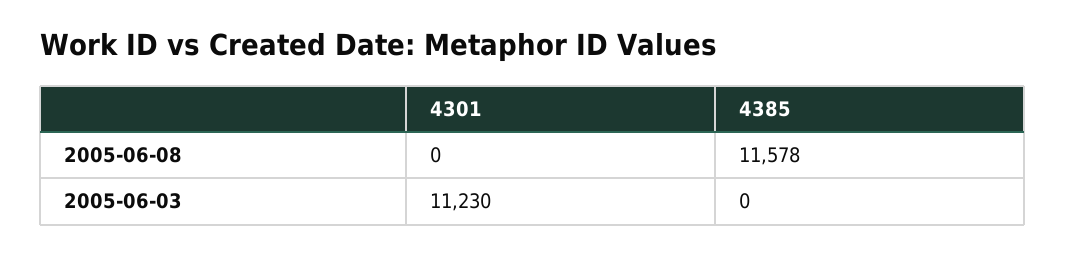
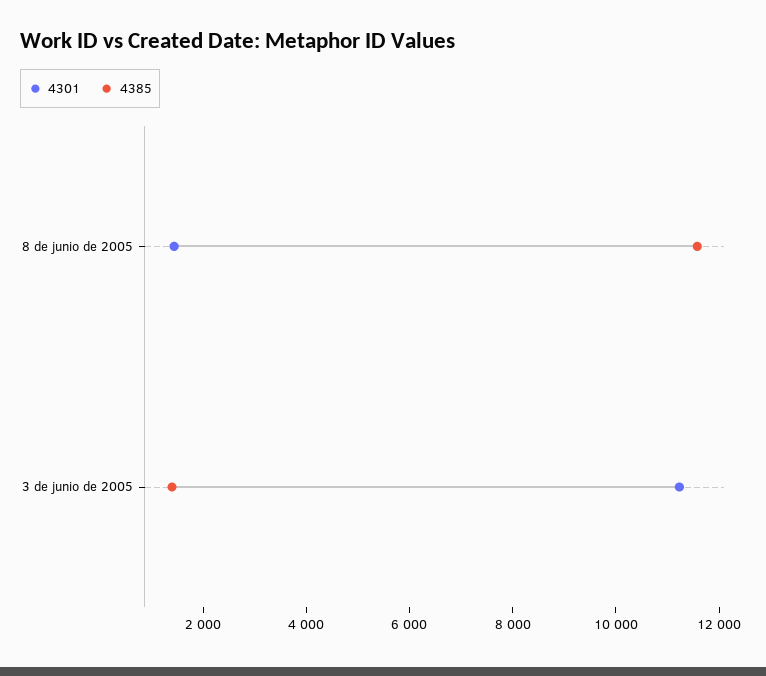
4301, 2005-06-08: 0 -> 1500
4385, 2005-06-03: 0 -> 1500

